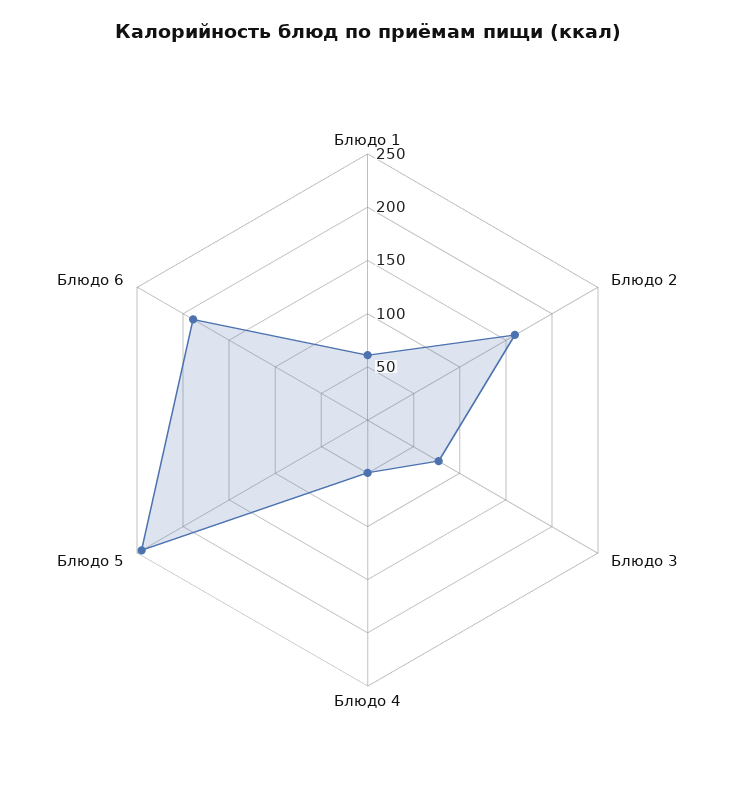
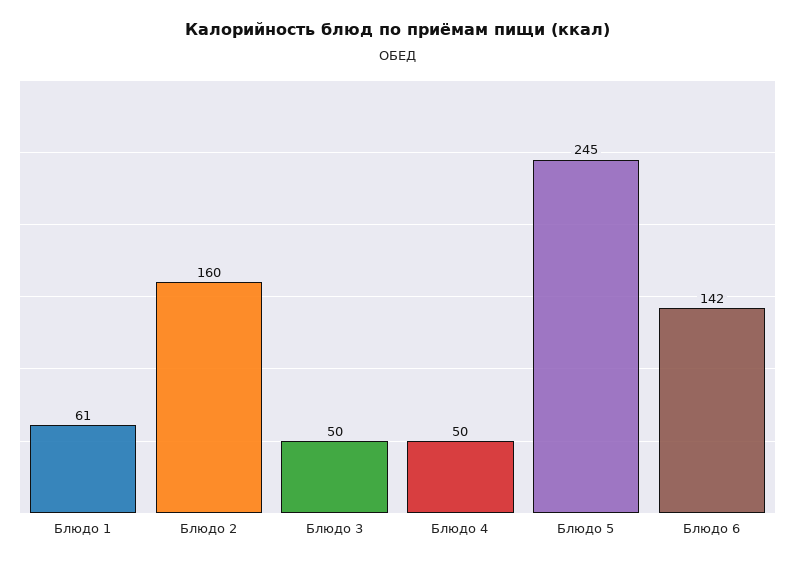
Блюдо 3: 80 -> 50
Блюдо 6: 190 -> 142

